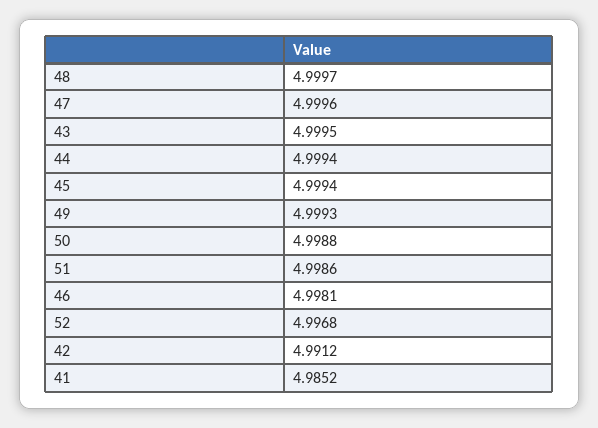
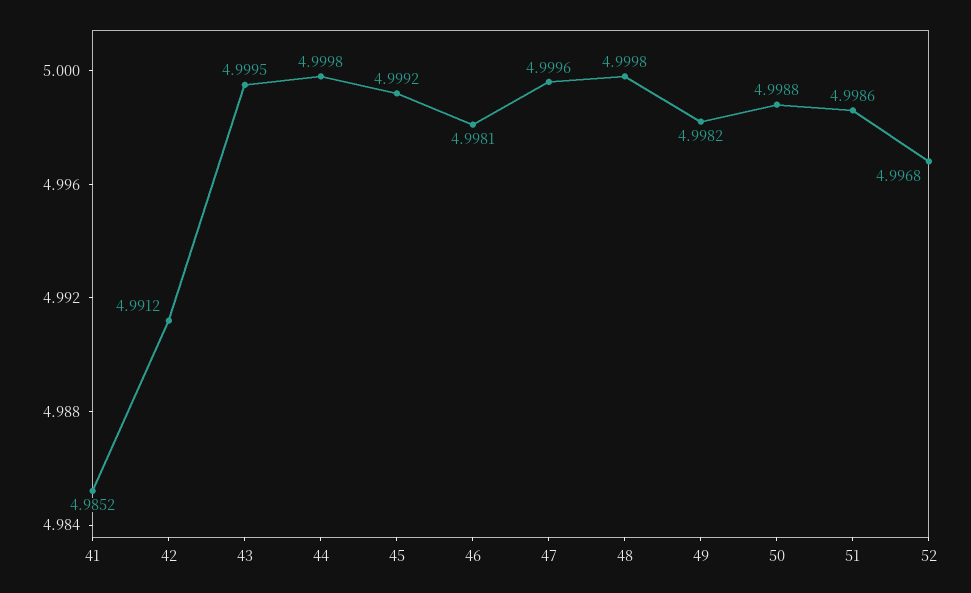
48: 4.9997 -> 4.9998
44: 4.9994 -> 4.9998
45: 4.9994 -> 4.9992
49: 4.9993 -> 4.9982

